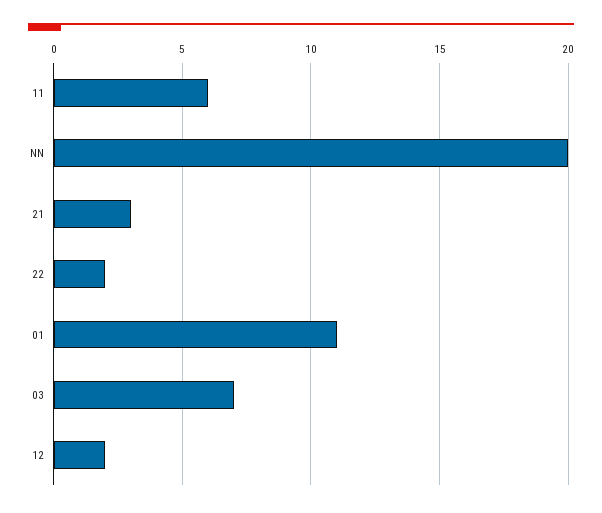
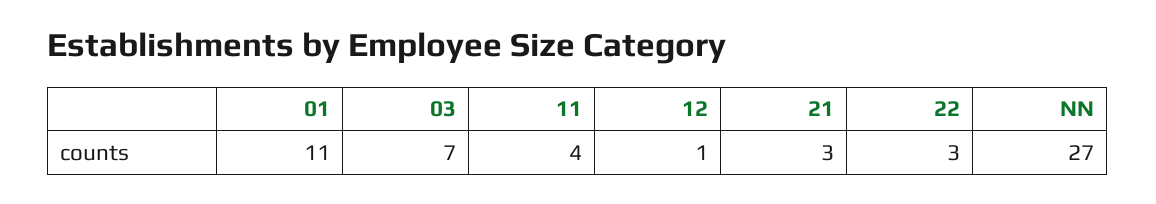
11: 6 -> 4
NN: 20 -> 27
22: 2 -> 3
12: 2 -> 1

